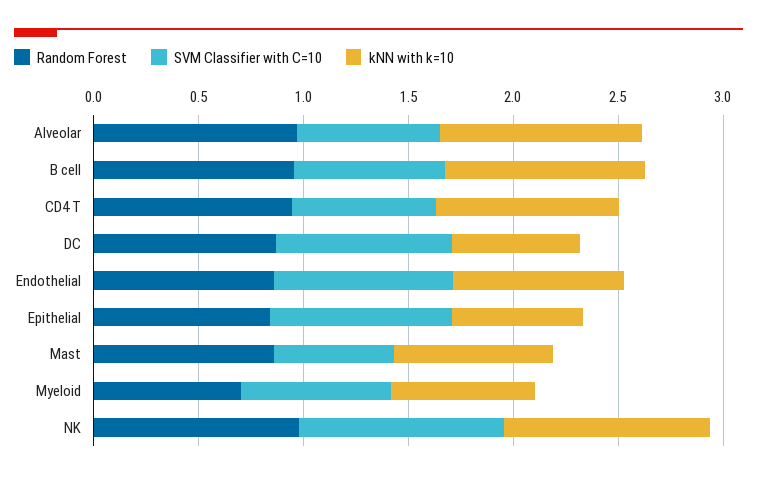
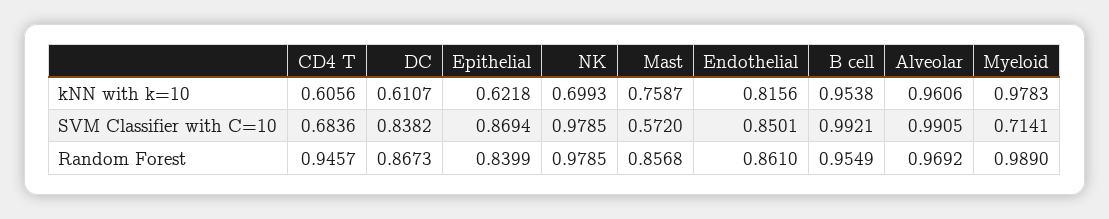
SVM Classifier with C=10, Alveolar: 0.7 -> 0.9905
SVM Classifier with C=10, B cell: 0.7 -> 0.9921
kNN with k=10, CD4 T: 0.9 -> 0.6056
Random Forest, Myeloid: 0.7 -> 0.989
kNN with k=10, Myeloid: 0.7 -> 0.9783
kNN with k=10, NK: 1 -> 0.6993

